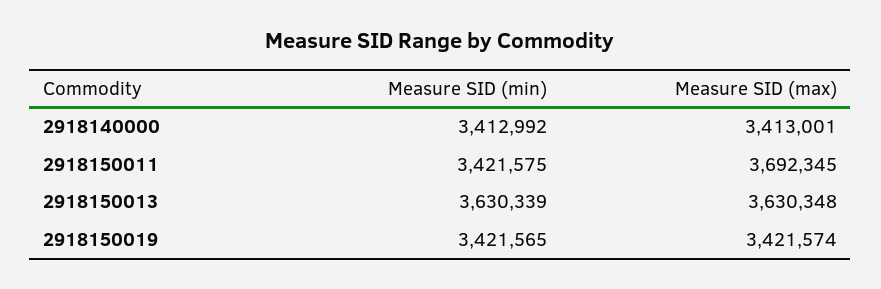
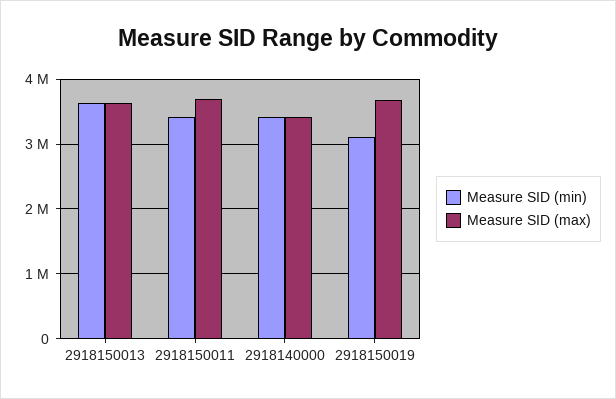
Measure SID (min), 2918150019: 3421565 -> 3100000
Measure SID (max), 2918150019: 3421574 -> 3700000

